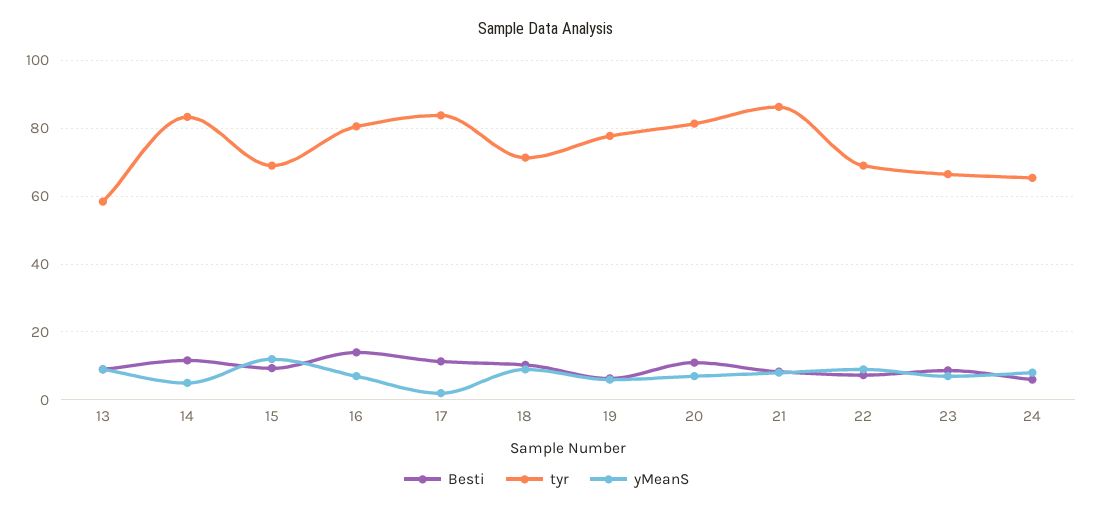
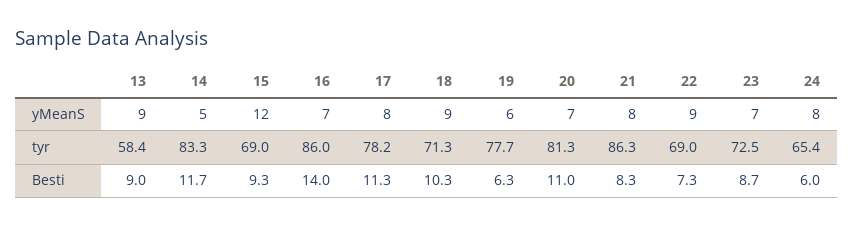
tyr, 16: 80 -> 86
tyr, 17: 84 -> 78.2
yMeanS, 17: 2 -> 8
tyr, 23: 66 -> 72.5

